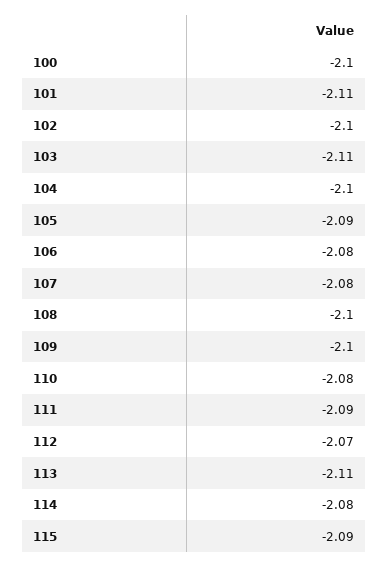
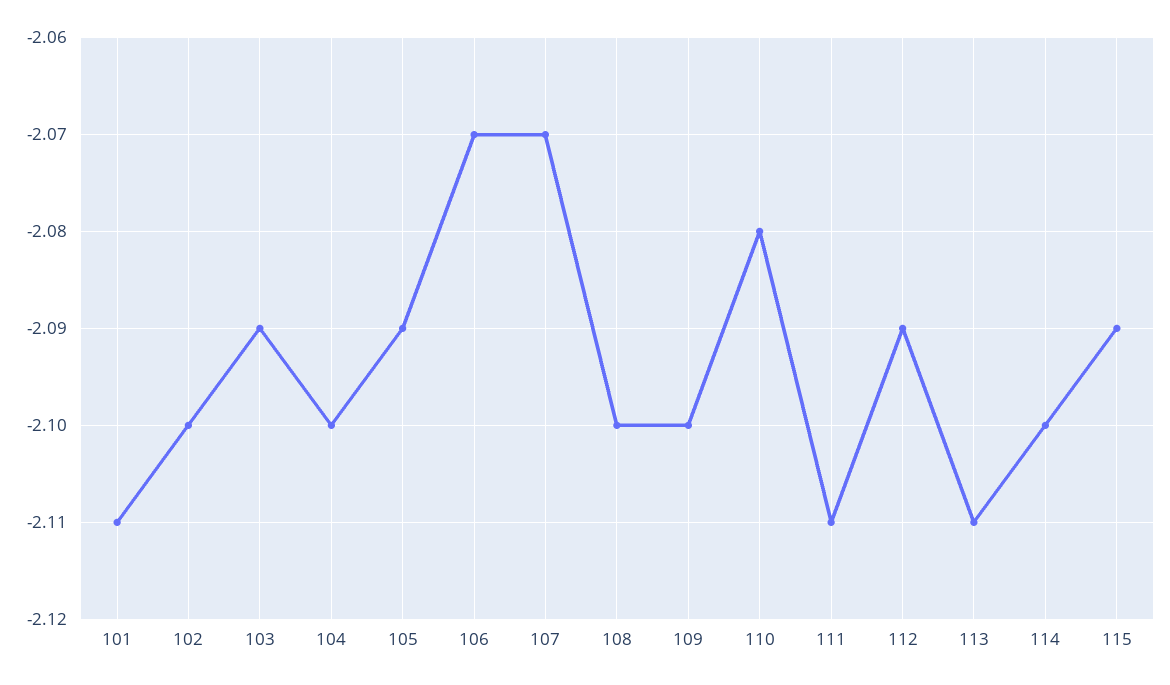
100: -2.1 -> none
103: -2.11 -> -2.09
106: -2.08 -> -2.07
107: -2.08 -> -2.07
111: -2.09 -> -2.11
112: -2.07 -> -2.09
114: -2.08 -> -2.1

